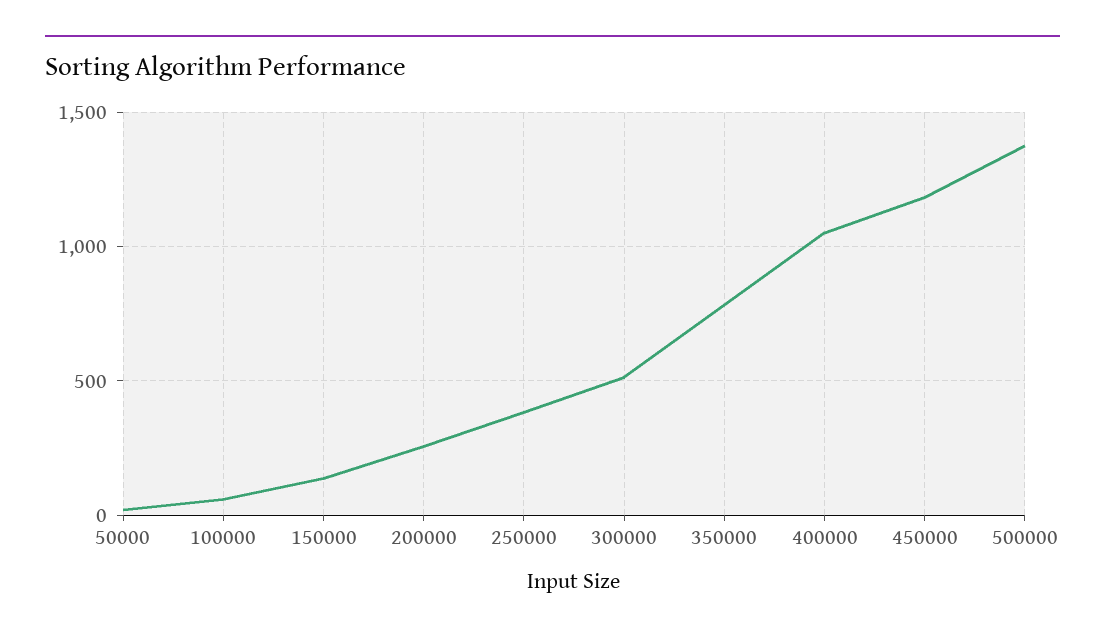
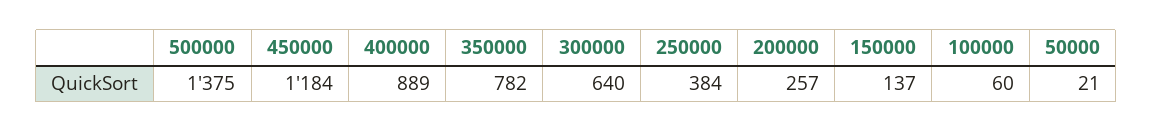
300000: 500 -> 640
400000: 1050 -> 889

